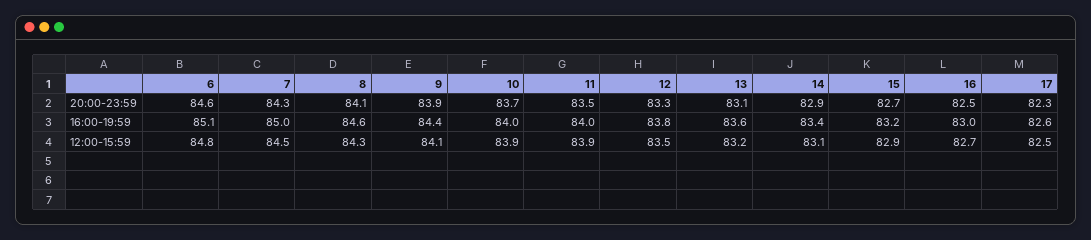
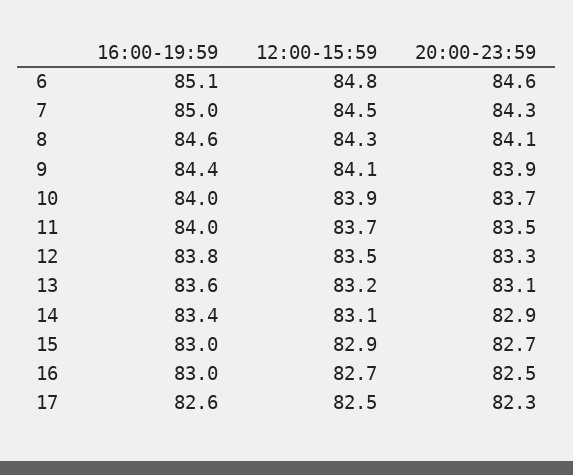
15, 16:00-19:59: 83.2 -> 83
11, 12:00-15:59: 83.9 -> 83.7

